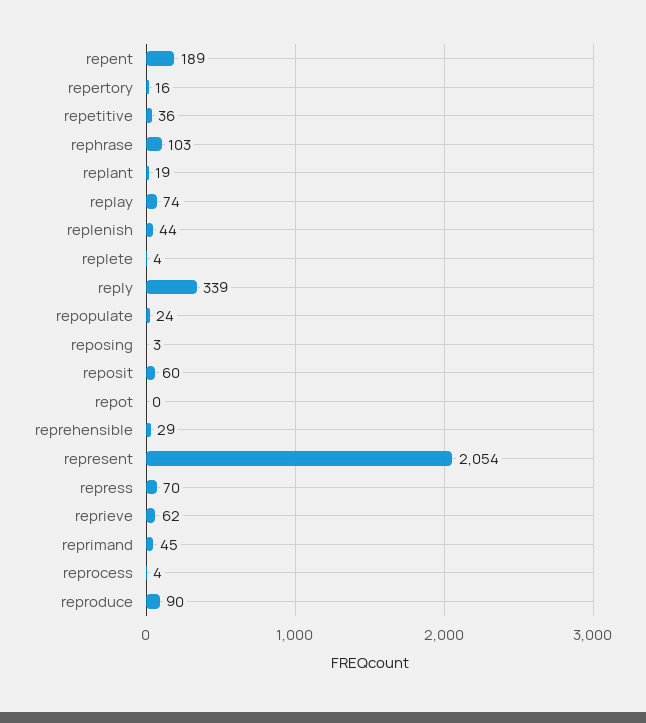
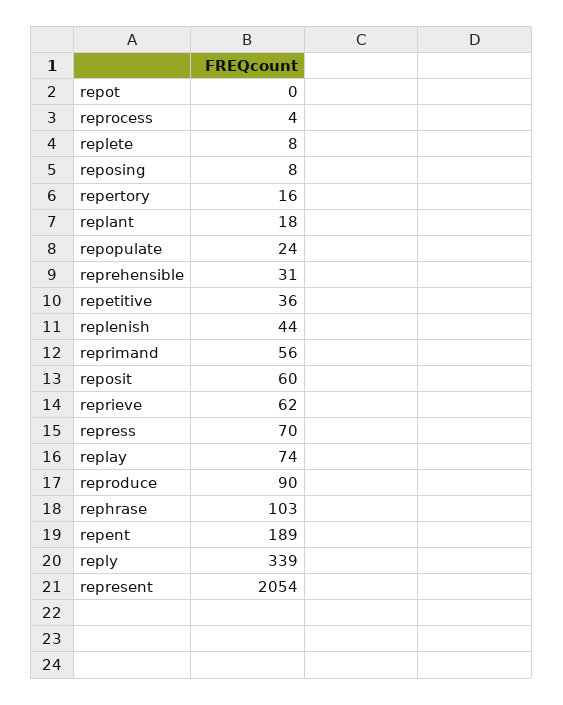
replant: 19 -> 18
replete: 4 -> 8
reposing: 3 -> 8
reprehensible: 29 -> 31
reprimand: 45 -> 56

